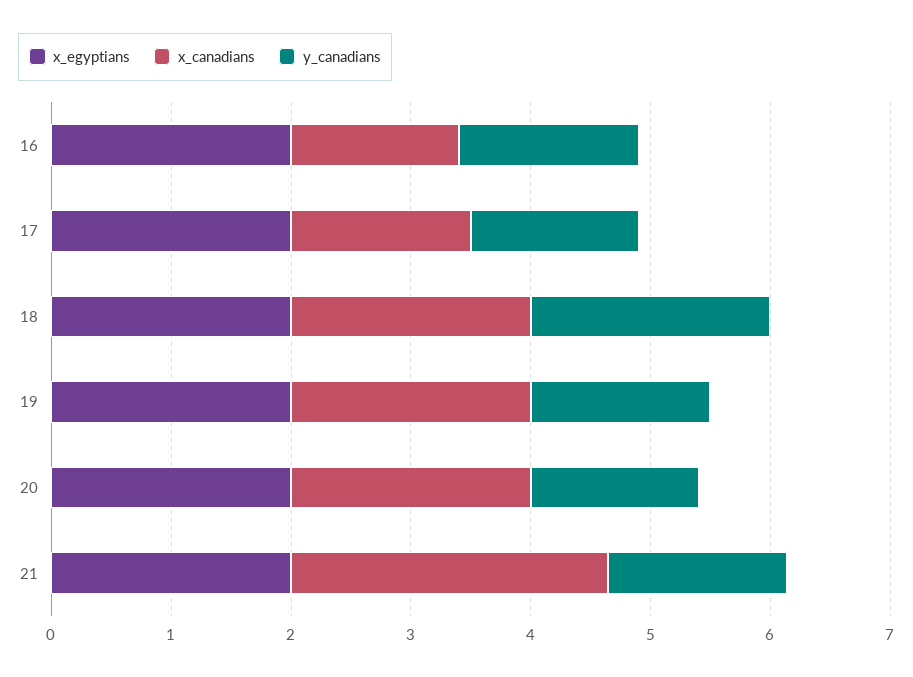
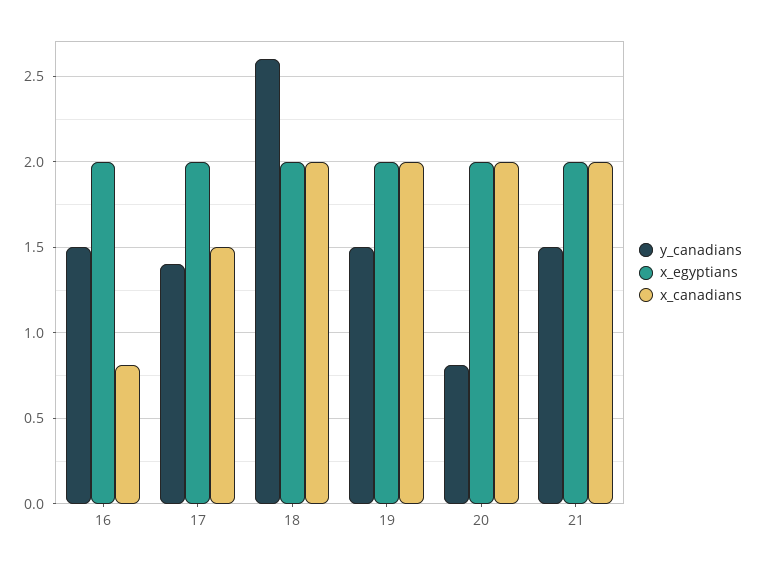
x_canadians, 16: 1.4 -> 0.8
y_canadians, 18: 2 -> 2.6
y_canadians, 20: 1.4 -> 0.8
x_canadians, 21: 2.6 -> 2

